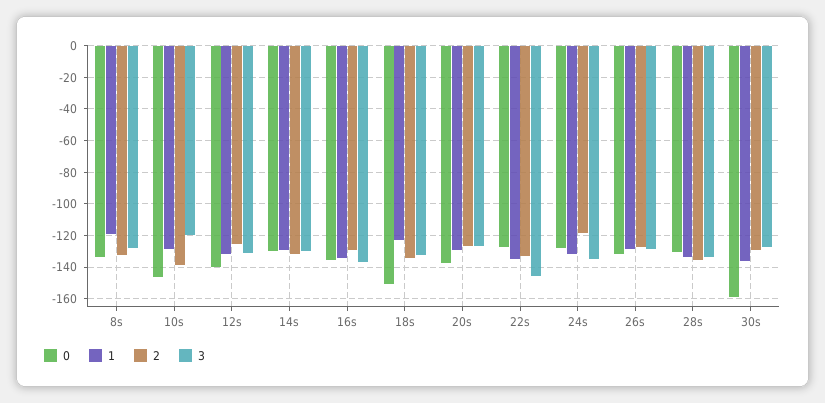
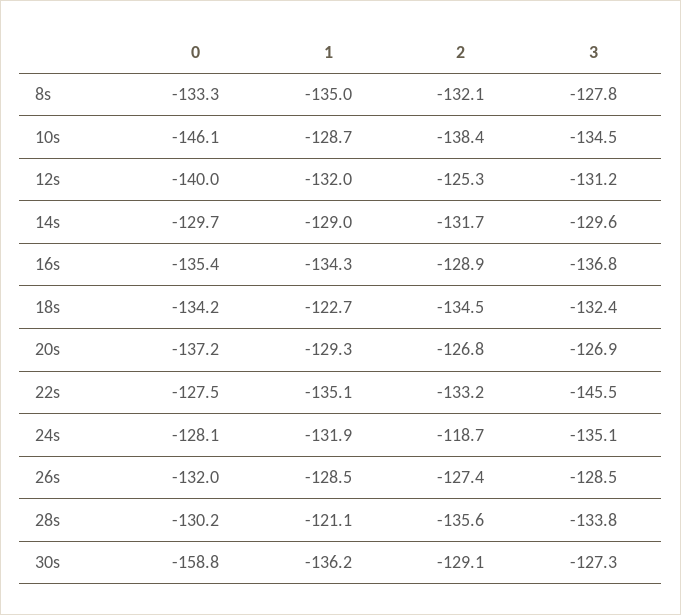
1, 8s: -120 -> -135
3, 10s: -120 -> -134.5
0, 18s: -150 -> -134.2
1, 28s: -135 -> -121.1

